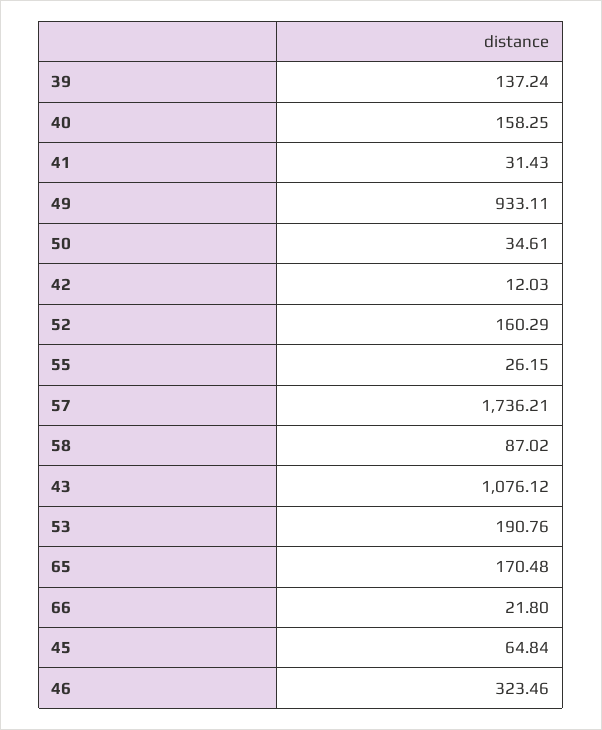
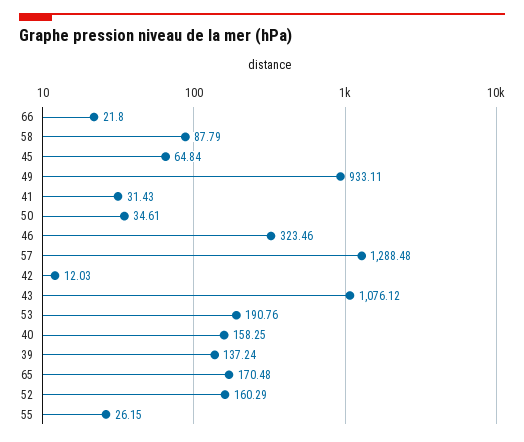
57: 1736.21 -> 1288.48
58: 87.02 -> 87.79

